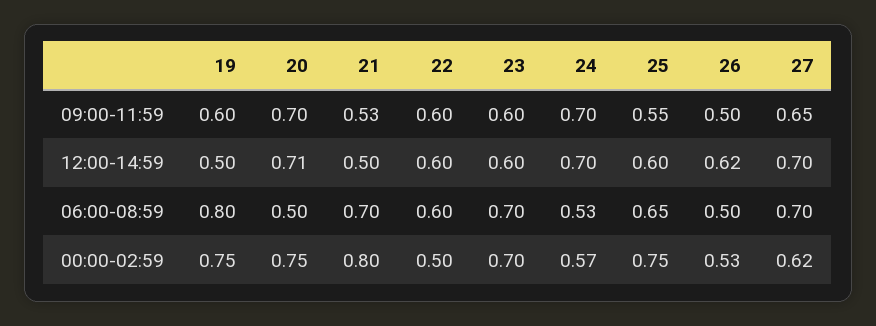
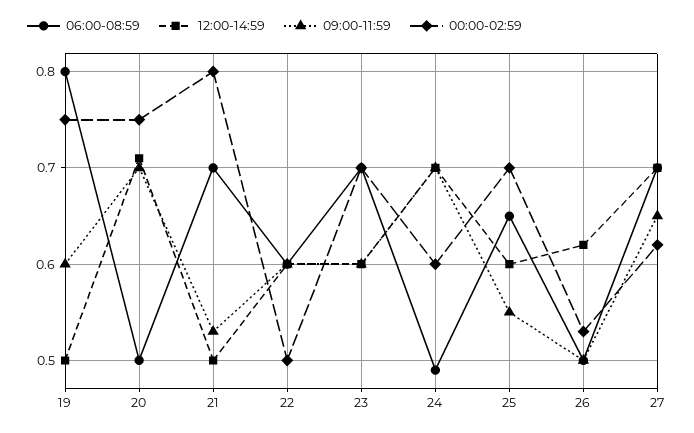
06:00-08:59, 24: 0.53 -> 0.49
00:00-02:59, 24: 0.57 -> 0.6
00:00-02:59, 25: 0.75 -> 0.7

